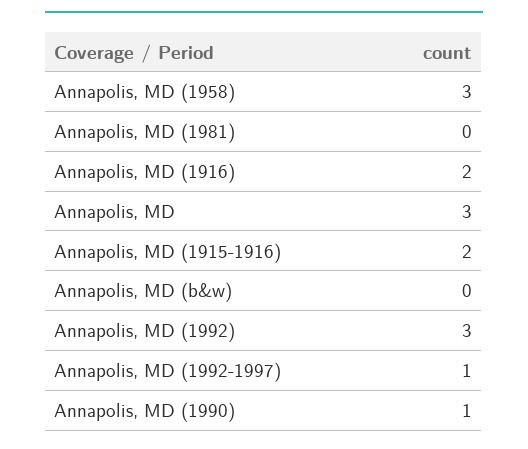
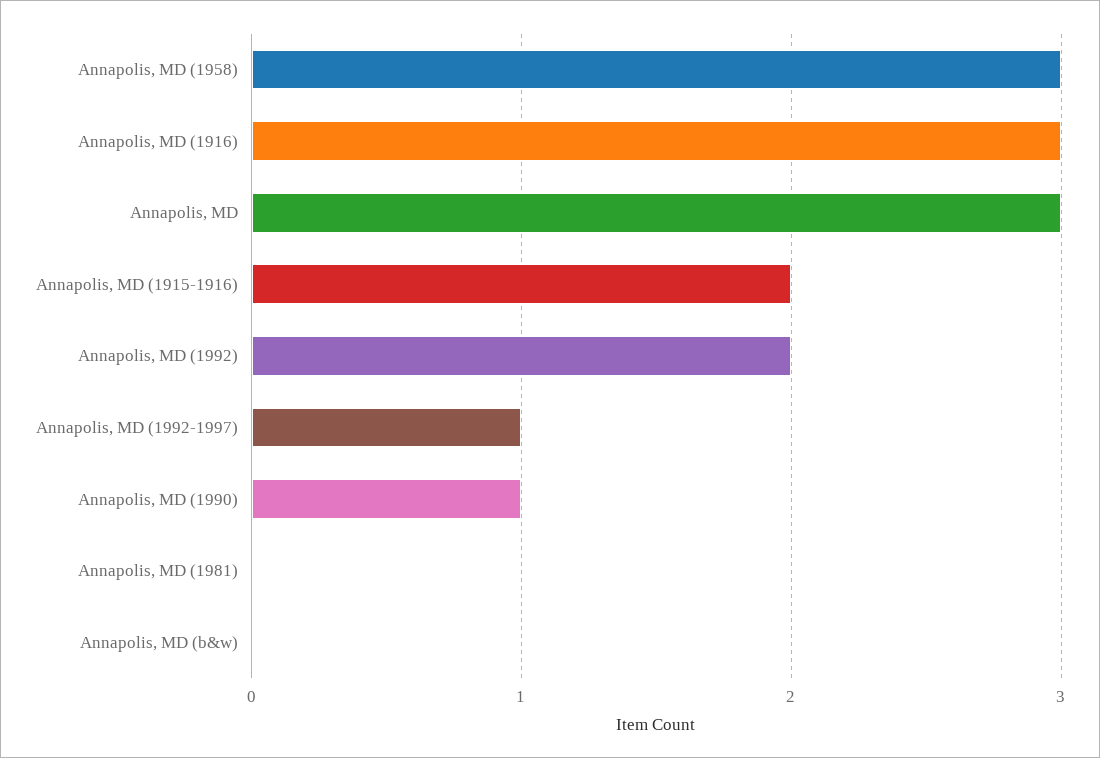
Annapolis, MD (1916): 2 -> 3
Annapolis, MD (1992): 3 -> 2

